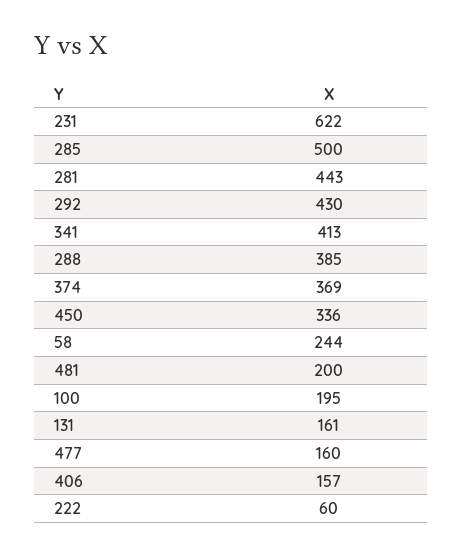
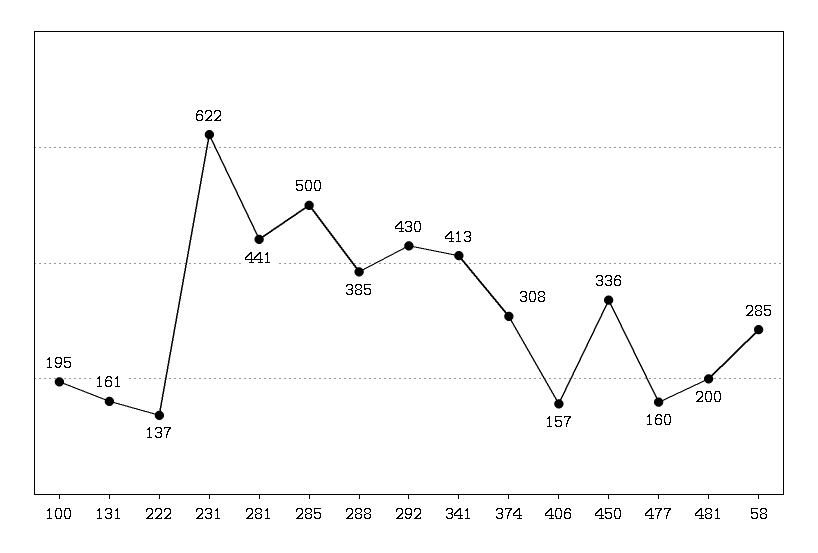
281: 443 -> 441
374: 369 -> 308
58: 244 -> 285
222: 60 -> 137

